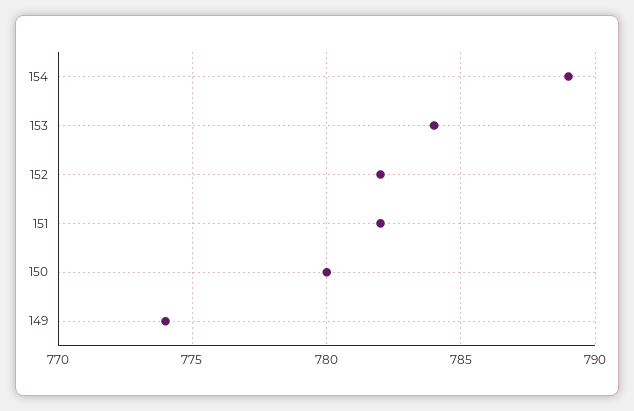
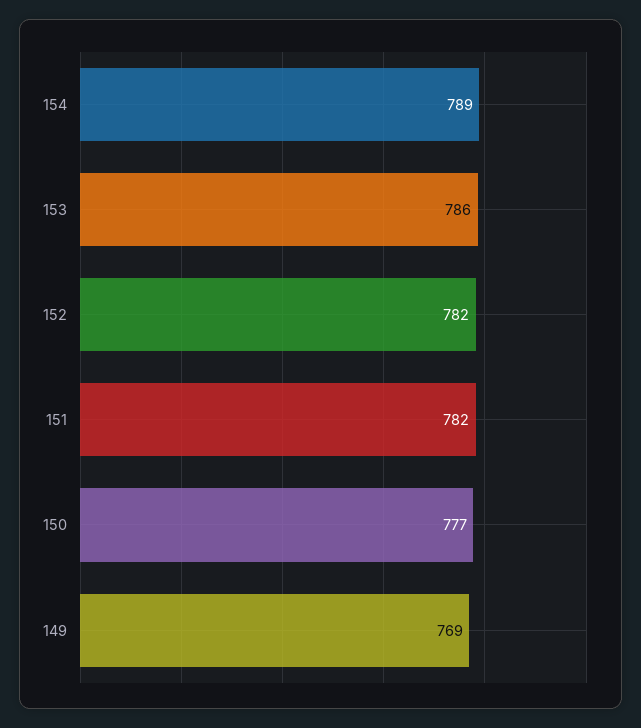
153: 784 -> 786
150: 780 -> 777
149: 774 -> 769

